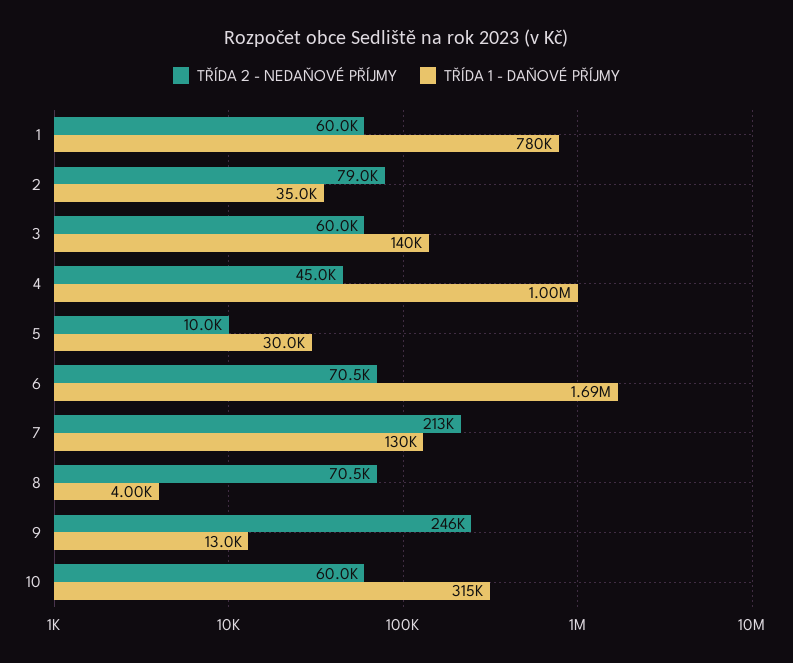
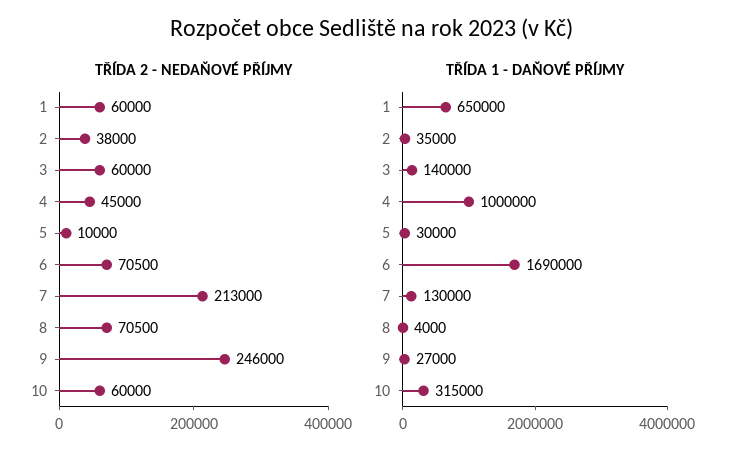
TŘÍDA 1 - DAŇOVÉ PŘÍJMY, 1: 780000 -> 650000
TŘÍDA 2 - NEDAŇOVÉ PŘÍJMY, 2: 79000 -> 38000
TŘÍDA 1 - DAŇOVÉ PŘÍJMY, 9: 13000 -> 27000

